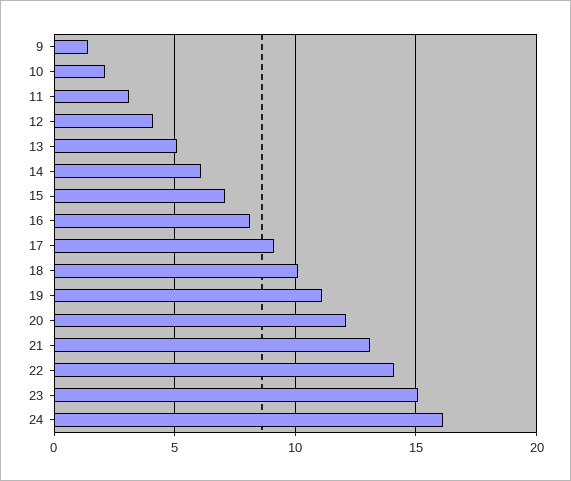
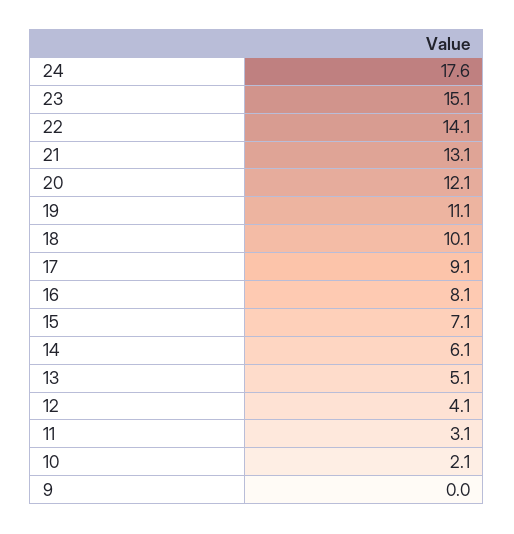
9: 1.5 -> 0
24: 16 -> 17.6

